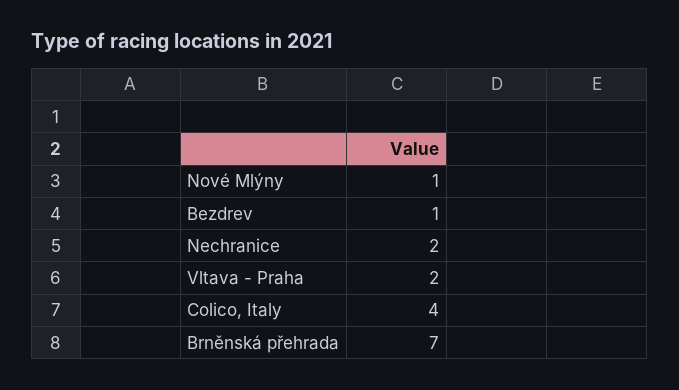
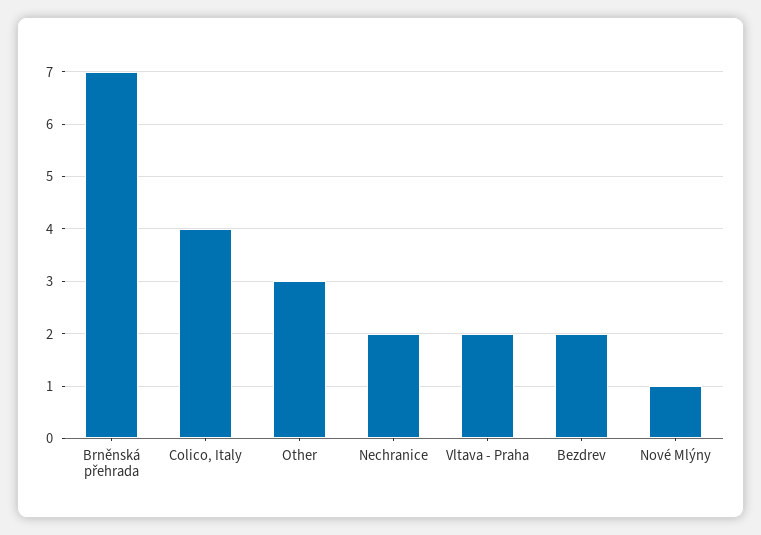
Bezdrev: 1 -> 2
Other: none -> 3

